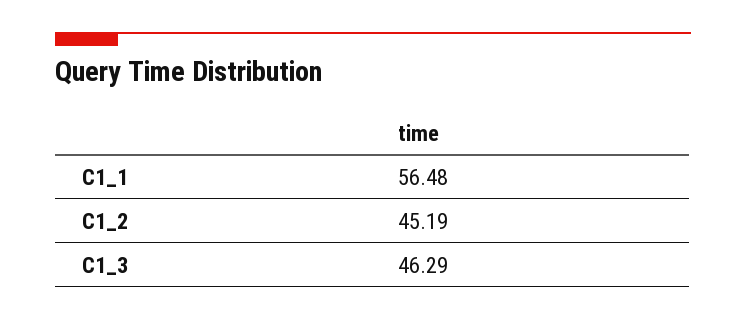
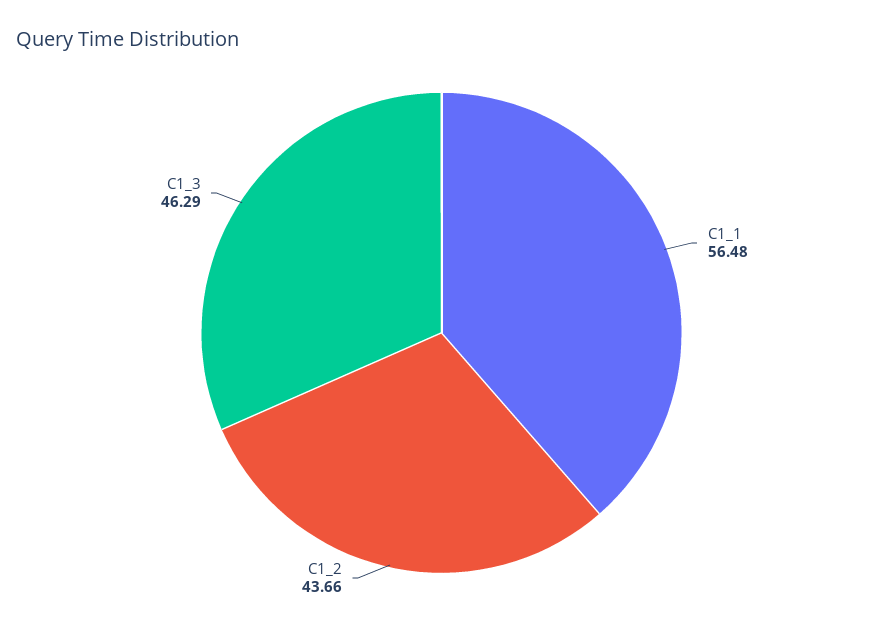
C1_2: 45.19 -> 43.66

